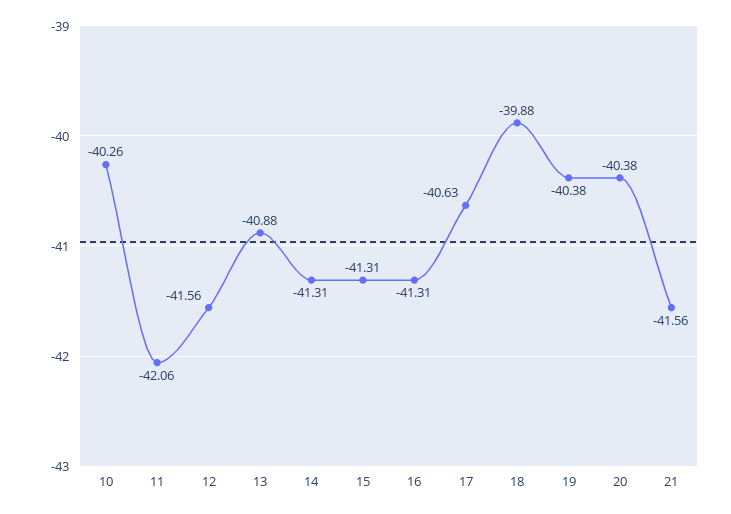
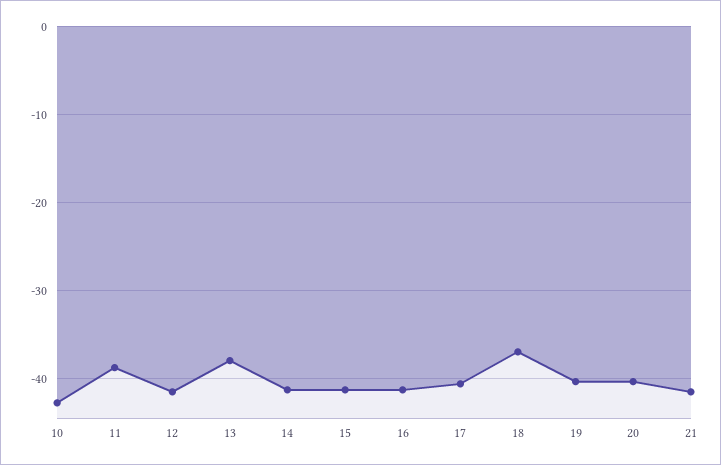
10: -40.26 -> -43
11: -42.06 -> -39
13: -40.88 -> -38
18: -39.88 -> -37

